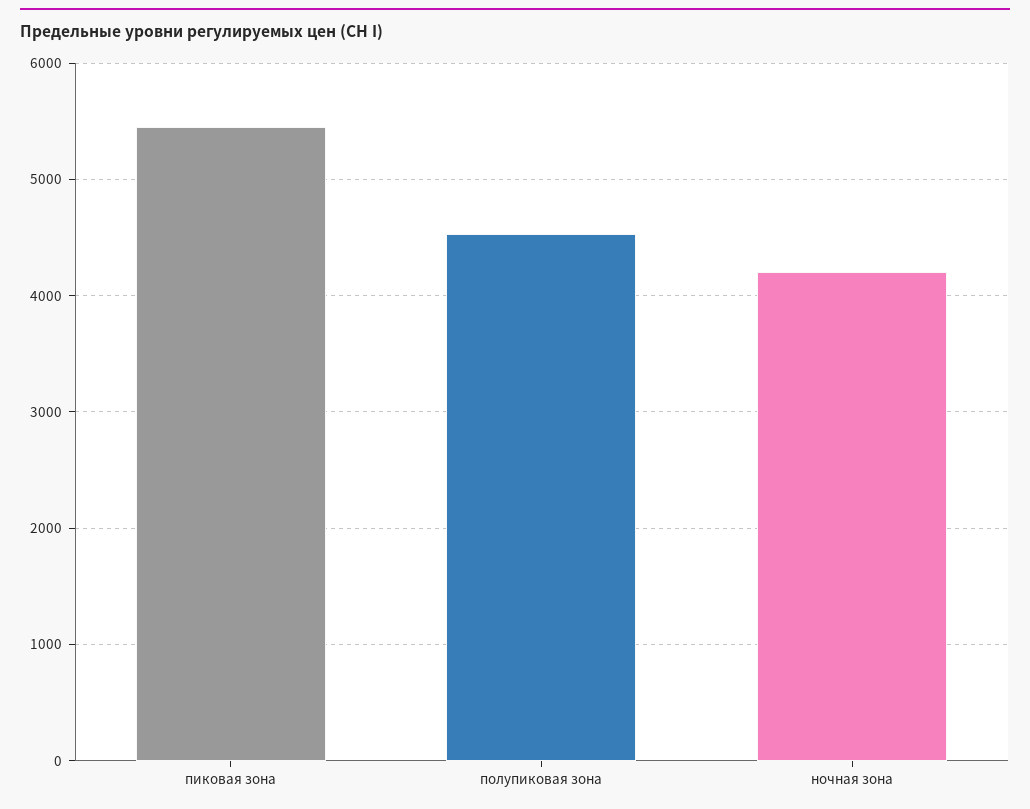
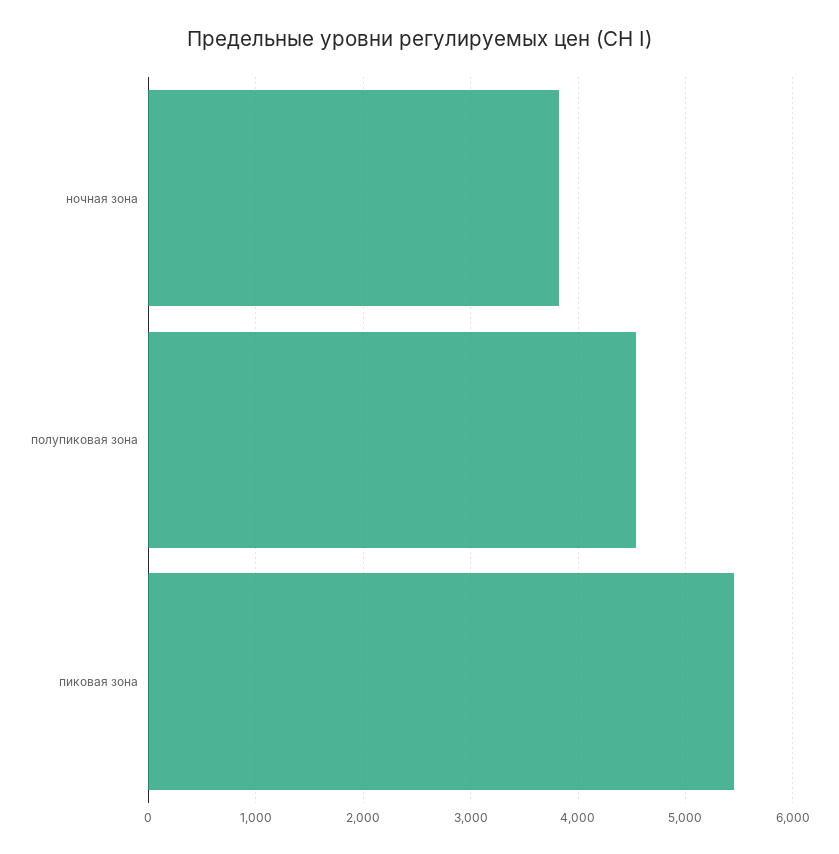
ночная зона: 4200 -> 3800

